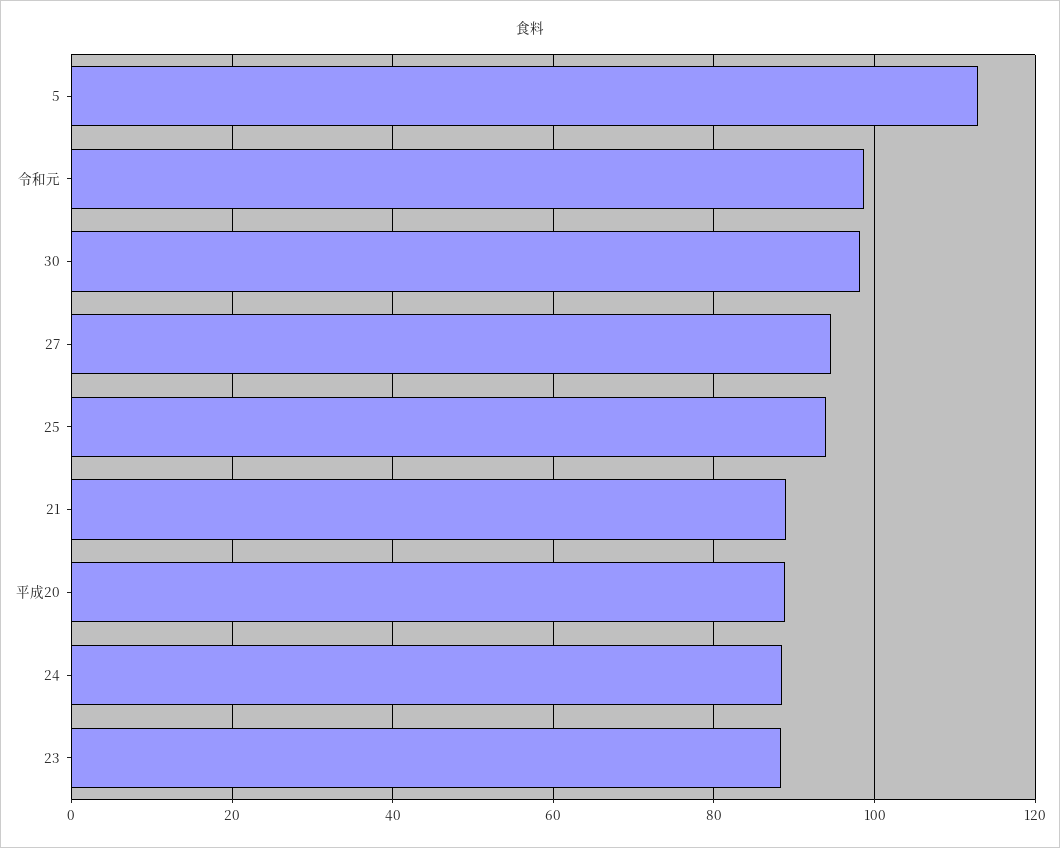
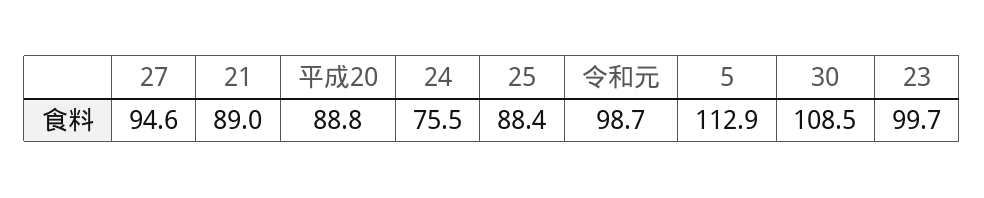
30: 98 -> 108.5
25: 94 -> 88.4
24: 88 -> 75.5
23: 88 -> 99.7

